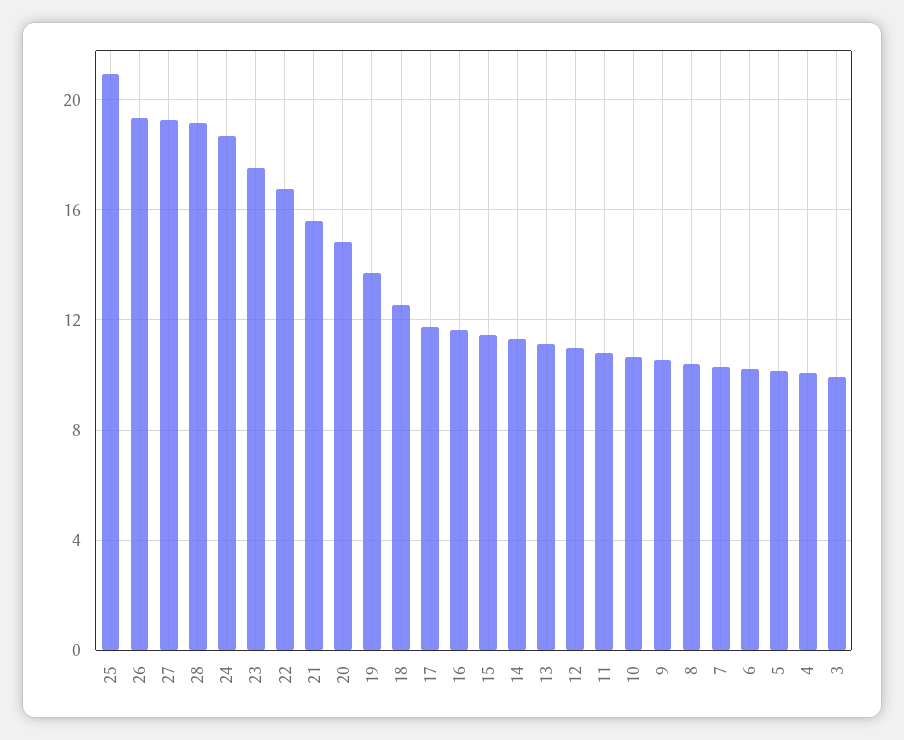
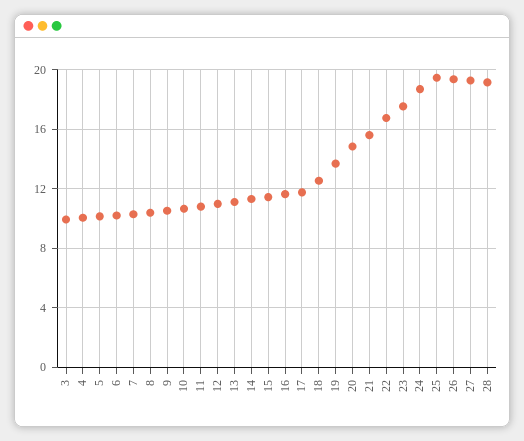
25: 21 -> 19.5

